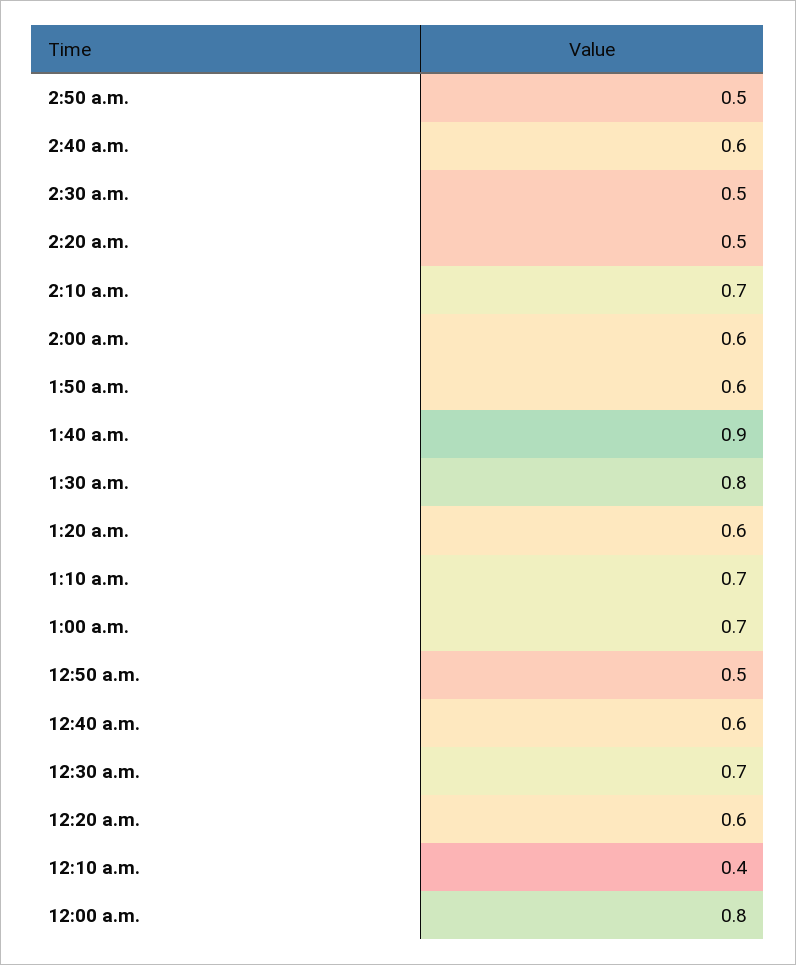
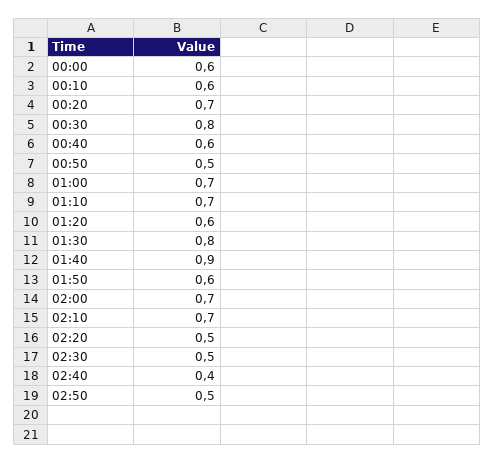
2:40 a.m.: 0.6 -> 0.4
2:00 a.m.: 0.6 -> 0.7
12:30 a.m.: 0.7 -> 0.8
12:20 a.m.: 0.6 -> 0.7
12:10 a.m.: 0.4 -> 0.6
12:00 a.m.: 0.8 -> 0.6

